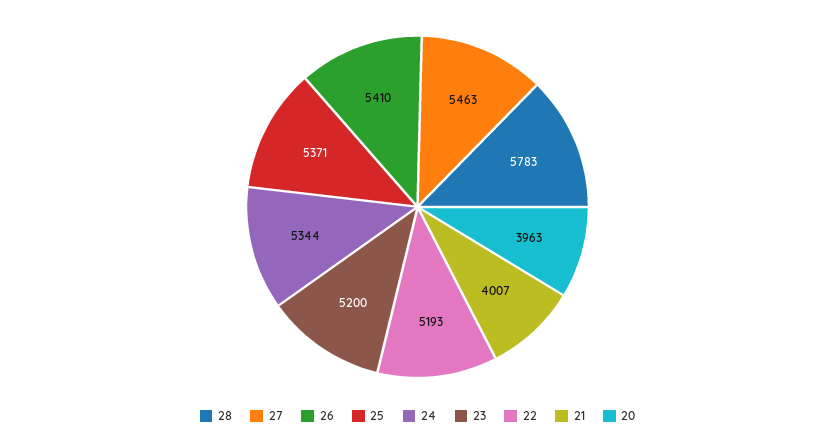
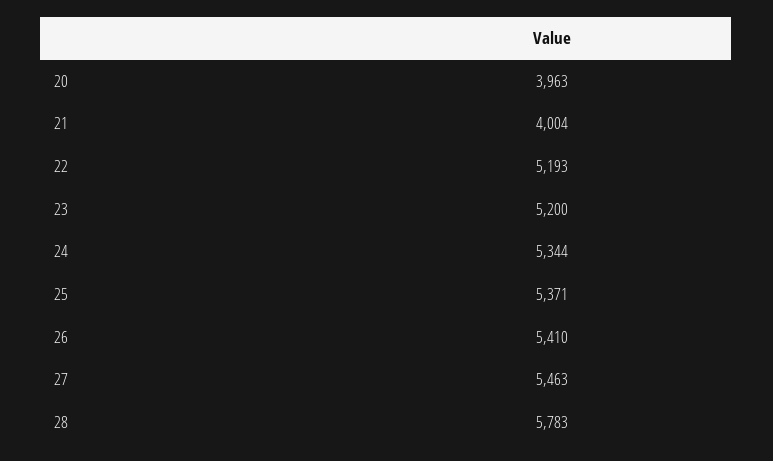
21: 4007 -> 4004

